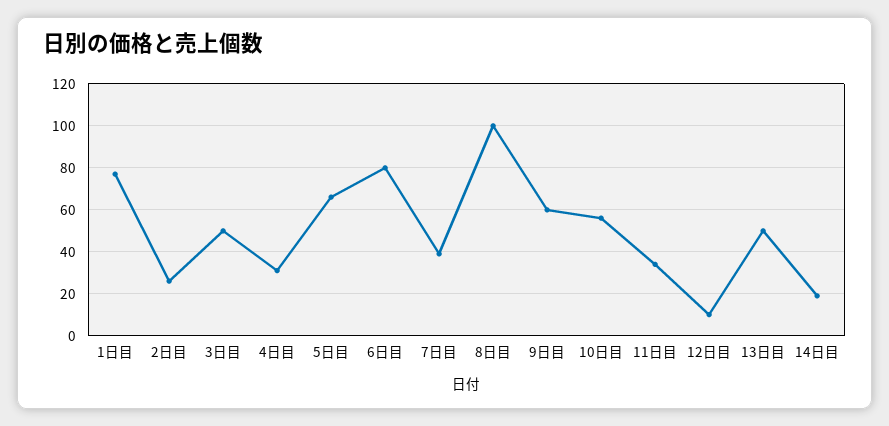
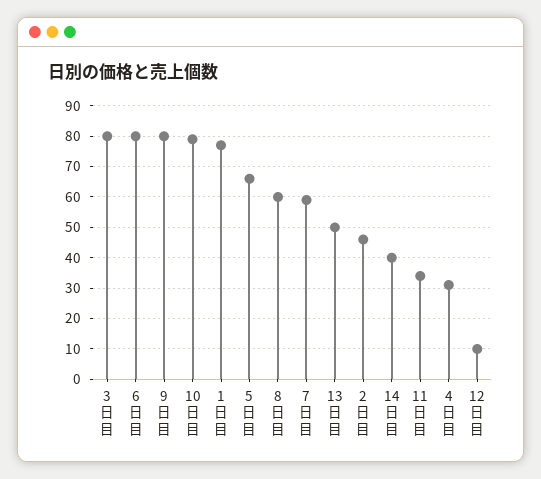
2日目: 25 -> 45
3日目: 50 -> 80
7日目: 40 -> 60
8日目: 100 -> 60
9日目: 60 -> 80
10日目: 55 -> 80
14日目: 20 -> 40

